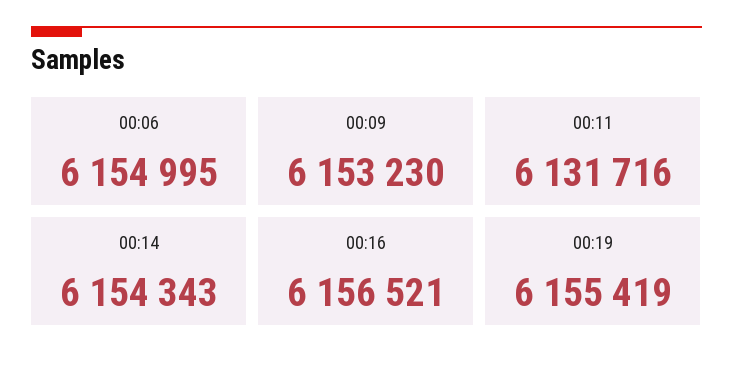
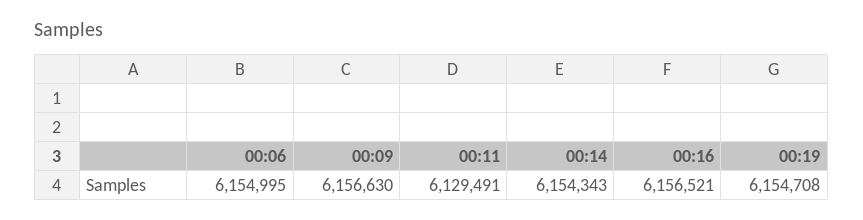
00:09: 6153230 -> 6156630
00:11: 6131716 -> 6129491
00:19: 6155419 -> 6154708

